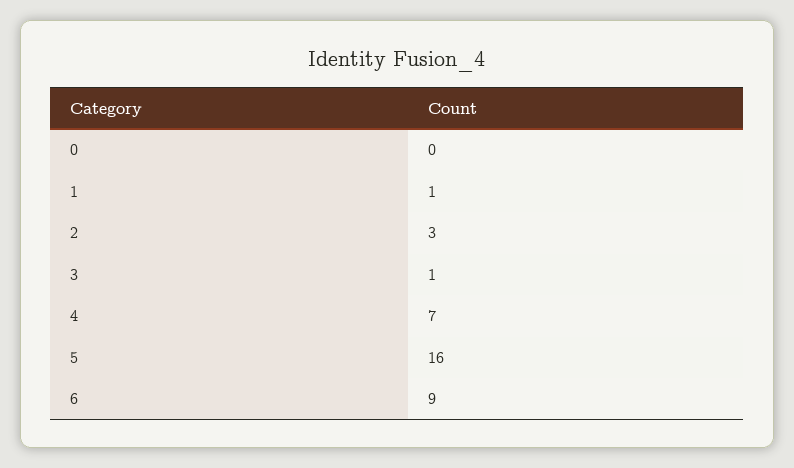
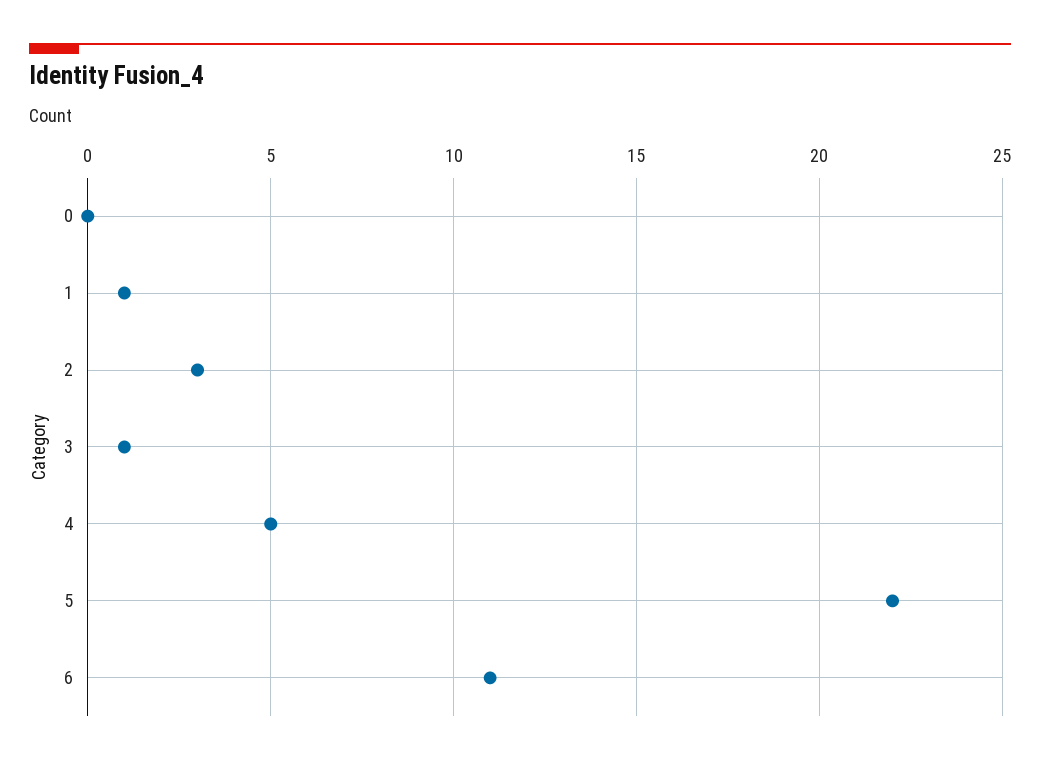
4: 7 -> 5
5: 16 -> 22
6: 9 -> 11

